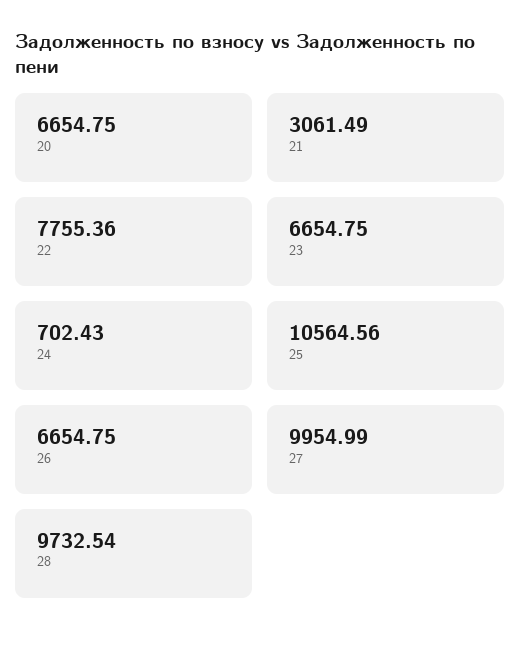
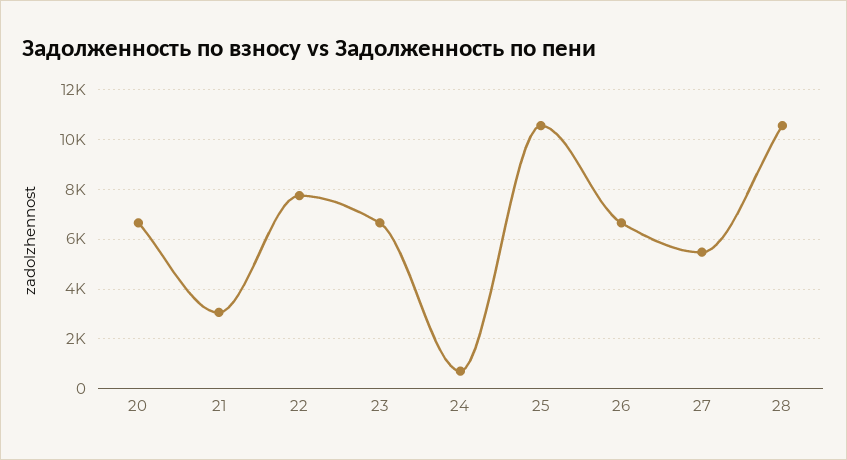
27: 9954.99 -> 5500
28: 9732.54 -> 10500

